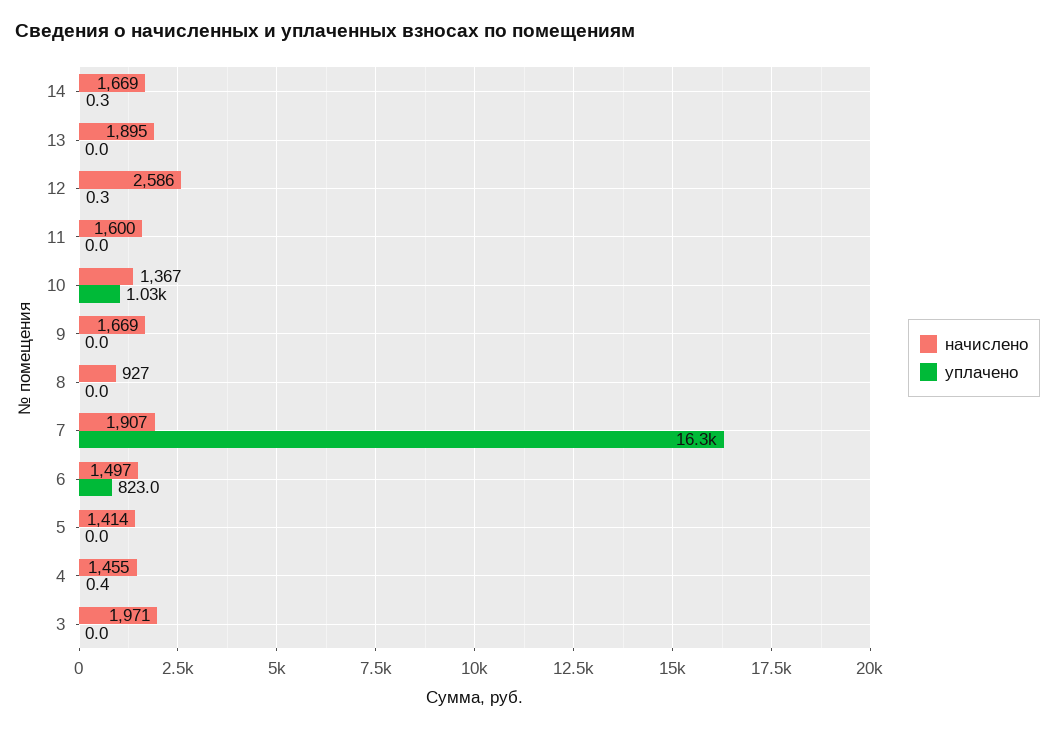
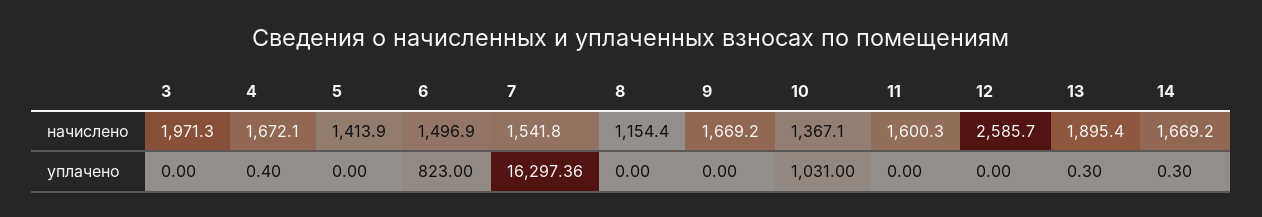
уплачено, 13: 0 -> 0.3
уплачено, 12: 0.3 -> 0
начислено, 8: 927 -> 1154.4
начислено, 7: 1907 -> 1541.8
начислено, 4: 1455 -> 1672.1

